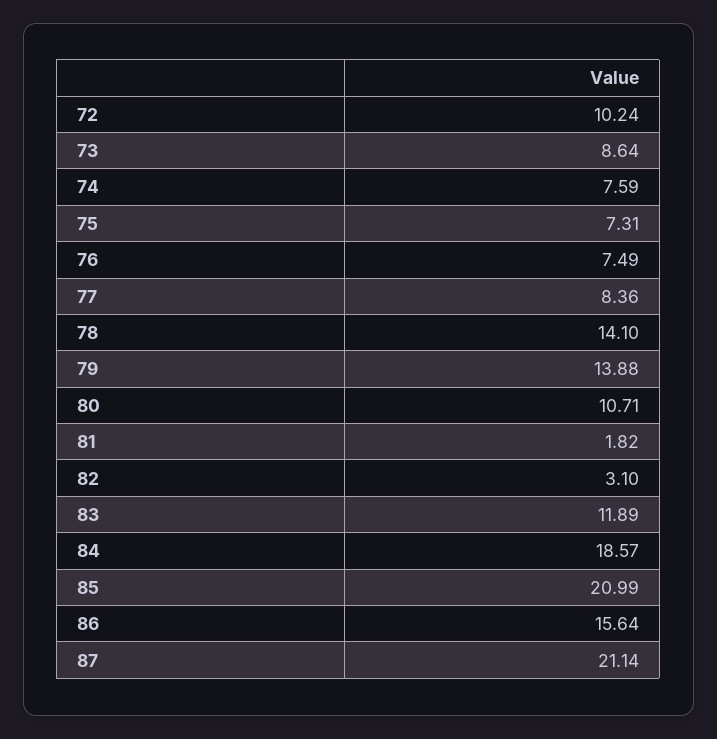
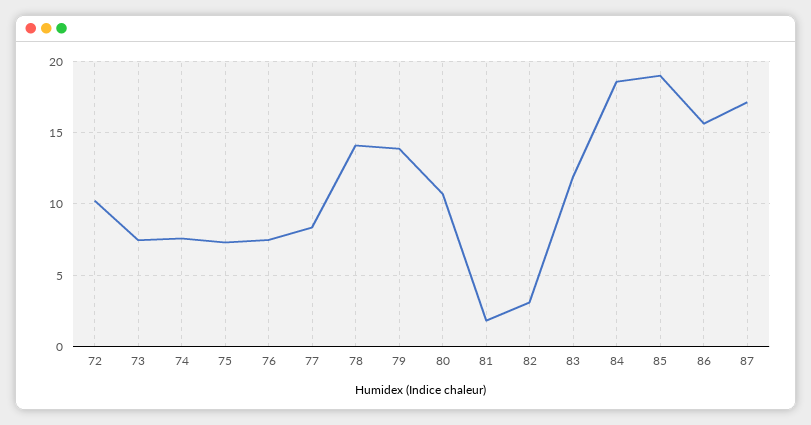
73: 8.64 -> 7.5
85: 20.99 -> 19
87: 21.14 -> 17

